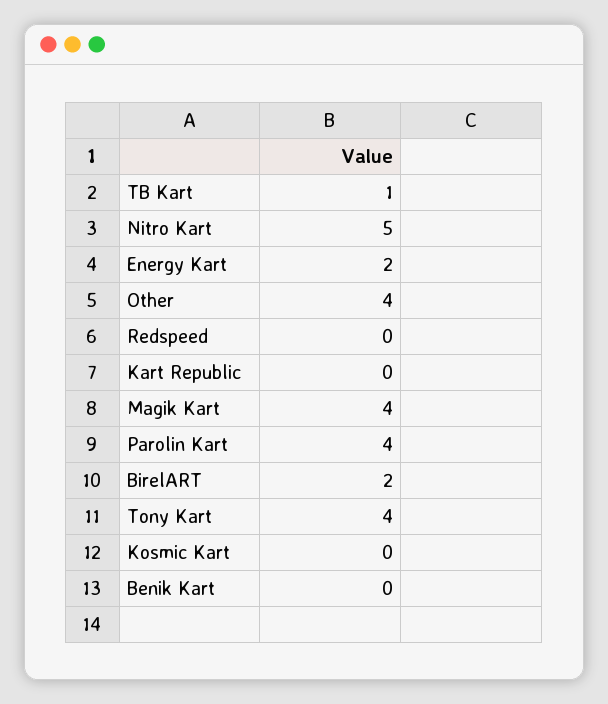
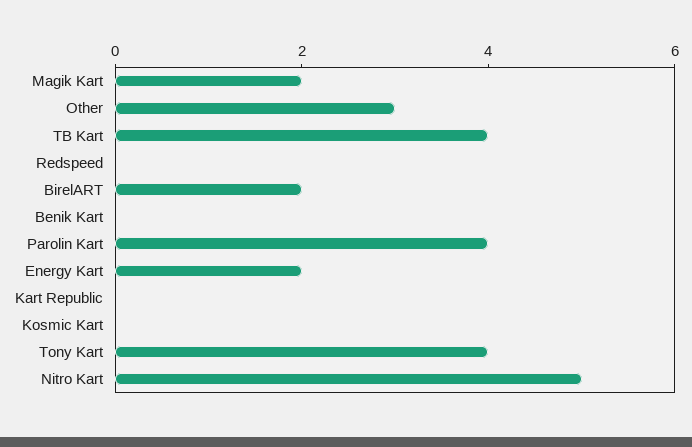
TB Kart: 1 -> 4
Other: 4 -> 3
Magik Kart: 4 -> 2

